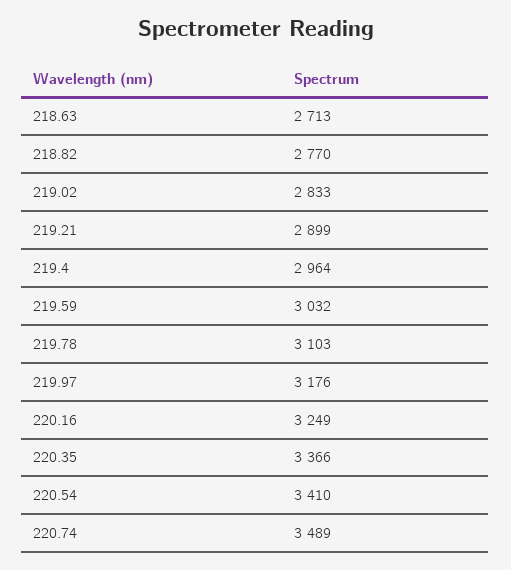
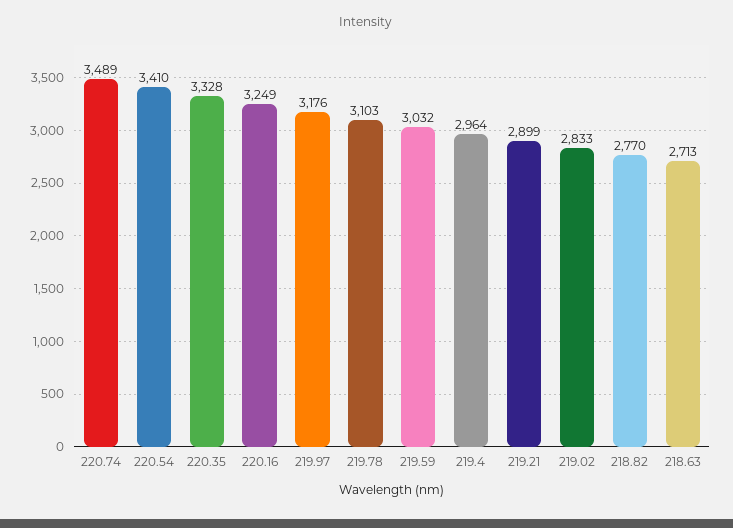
220.35: 3366 -> 3328

